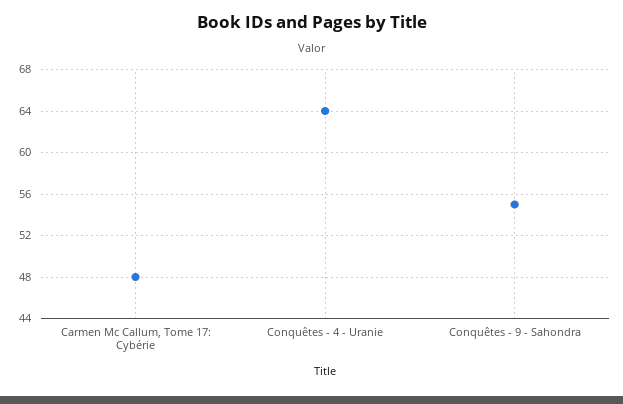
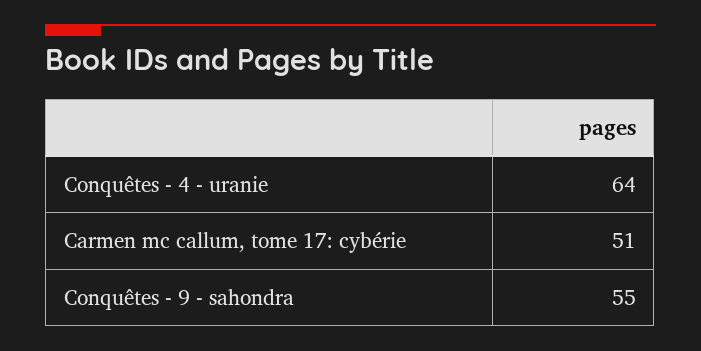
Carmen Mc Callum, Tome 17: Cybérie: 48 -> 51

